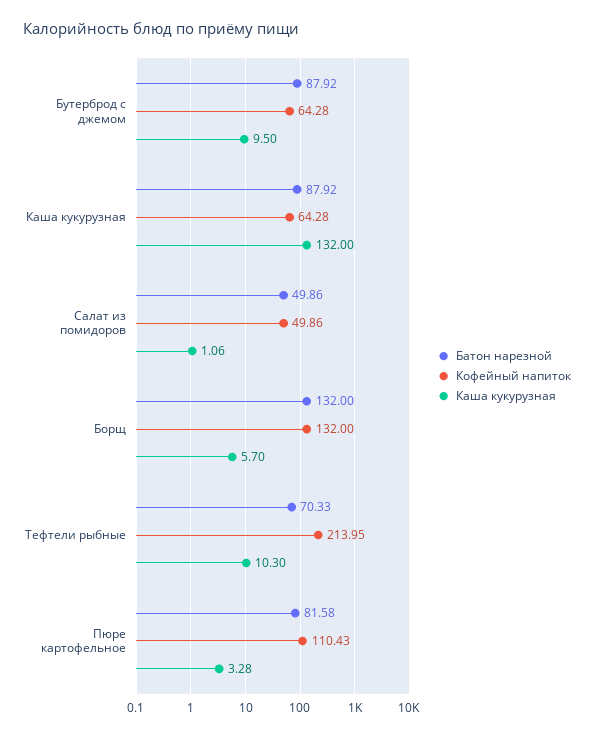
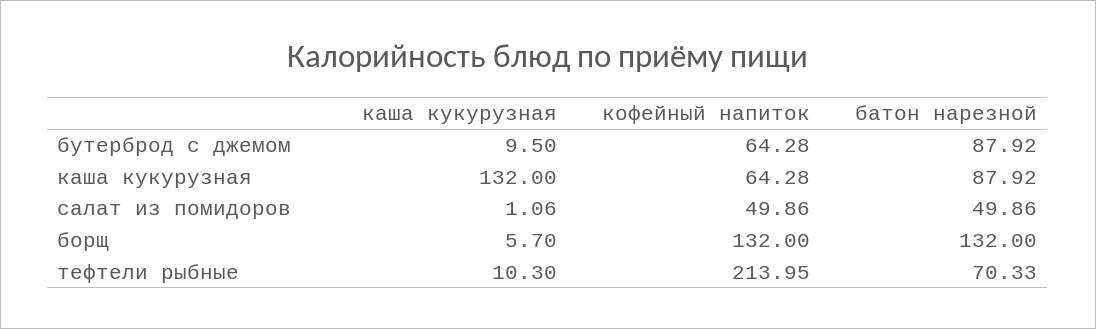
Батон нарезной, Пюре картофельное: 81.58 -> none
Кофейный напиток, Пюре картофельное: 110.43 -> none
Каша кукурузная, Пюре картофельное: 3.28 -> none

